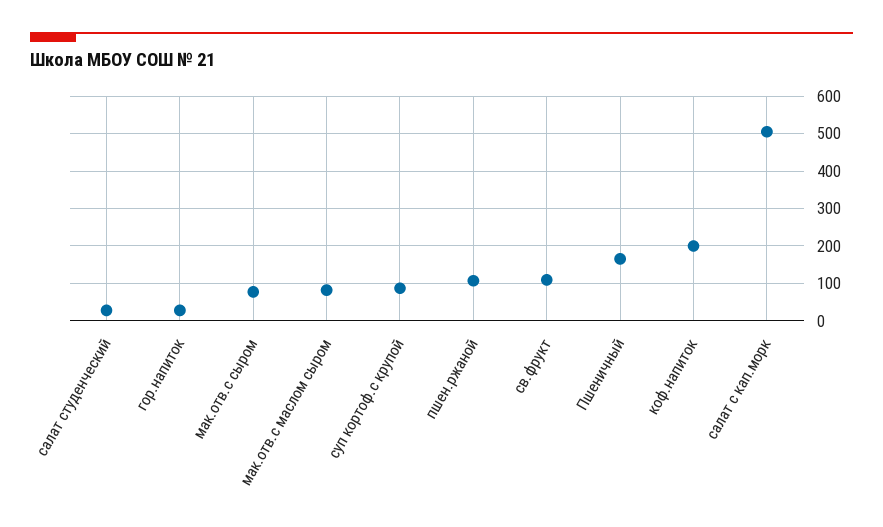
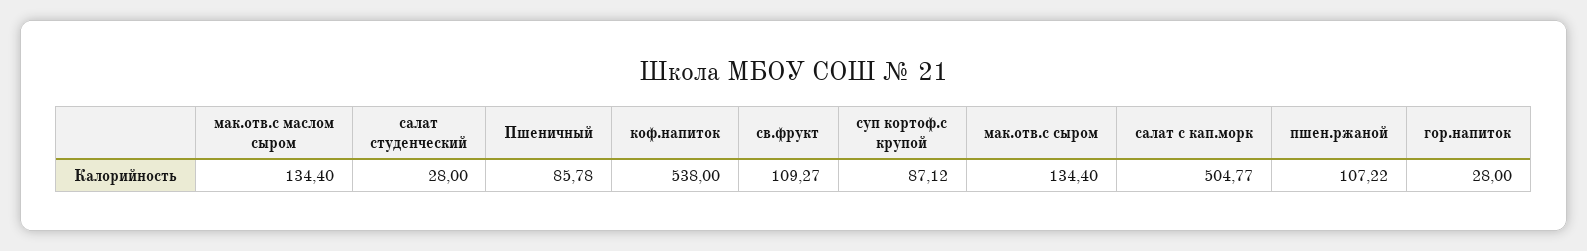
мак.отв.с сыром: 80 -> 134.4
мак.отв.с маслом сыром: 80 -> 134.4
Пшеничный: 160 -> 85.78
коф.напиток: 200 -> 538

